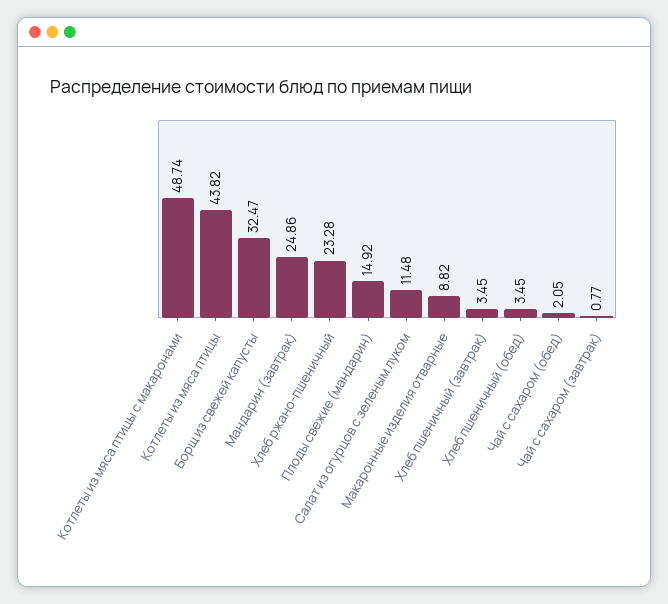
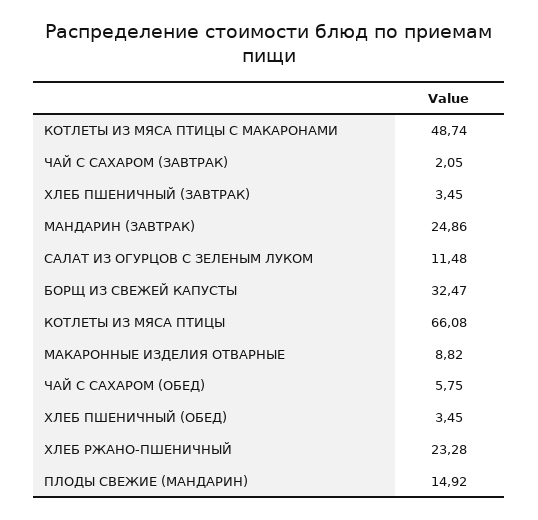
Котлеты из мяса птицы: 43.82 -> 66.08
Чай с сахаром (обед): 2.05 -> 5.75
Чай с сахаром (завтрак): 0.77 -> 2.05

